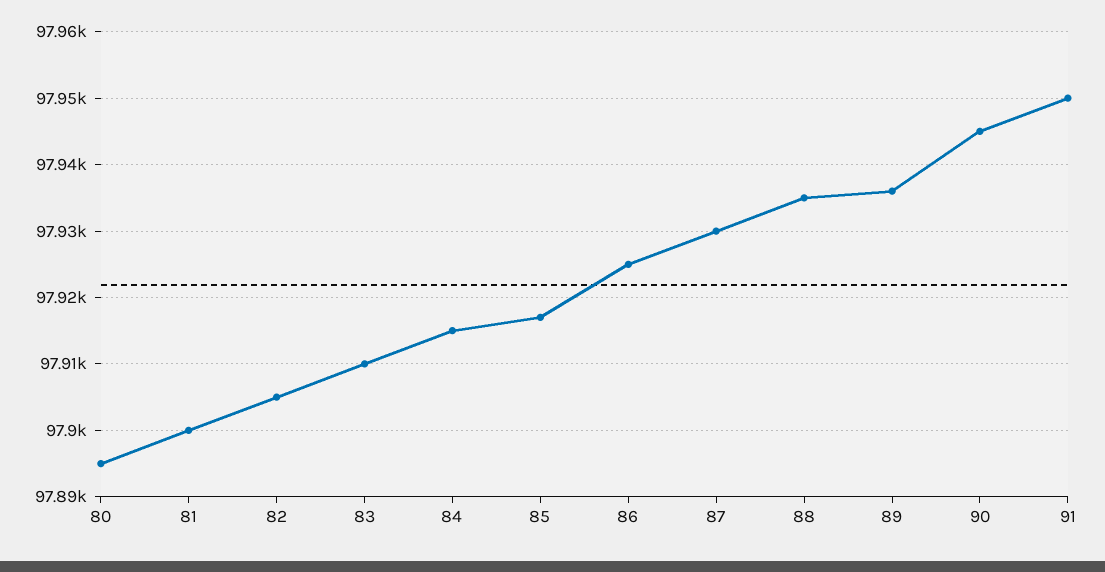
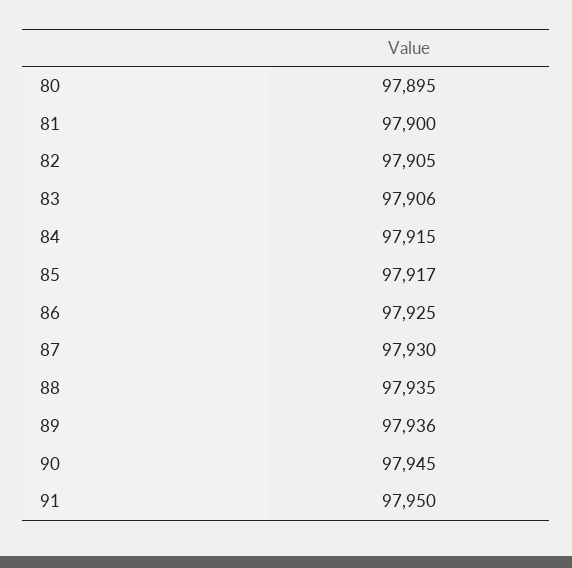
83: 97910 -> 97906

